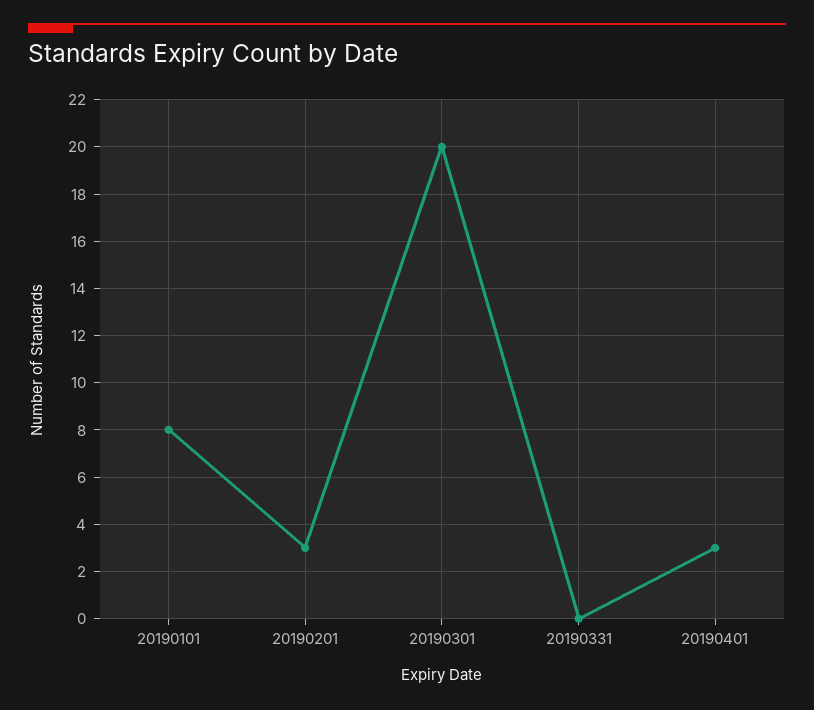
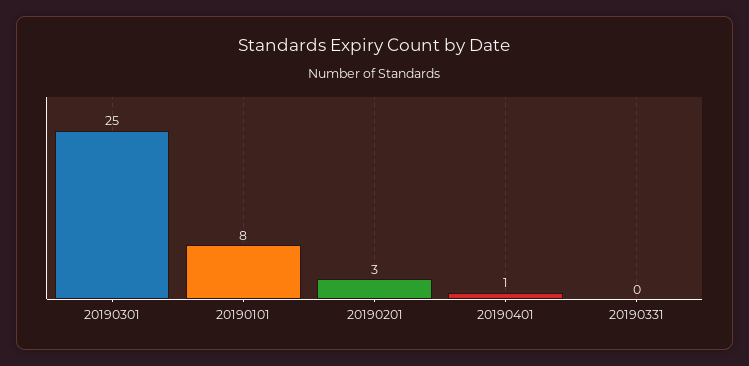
20190301: 20 -> 25
20190401: 3 -> 1

